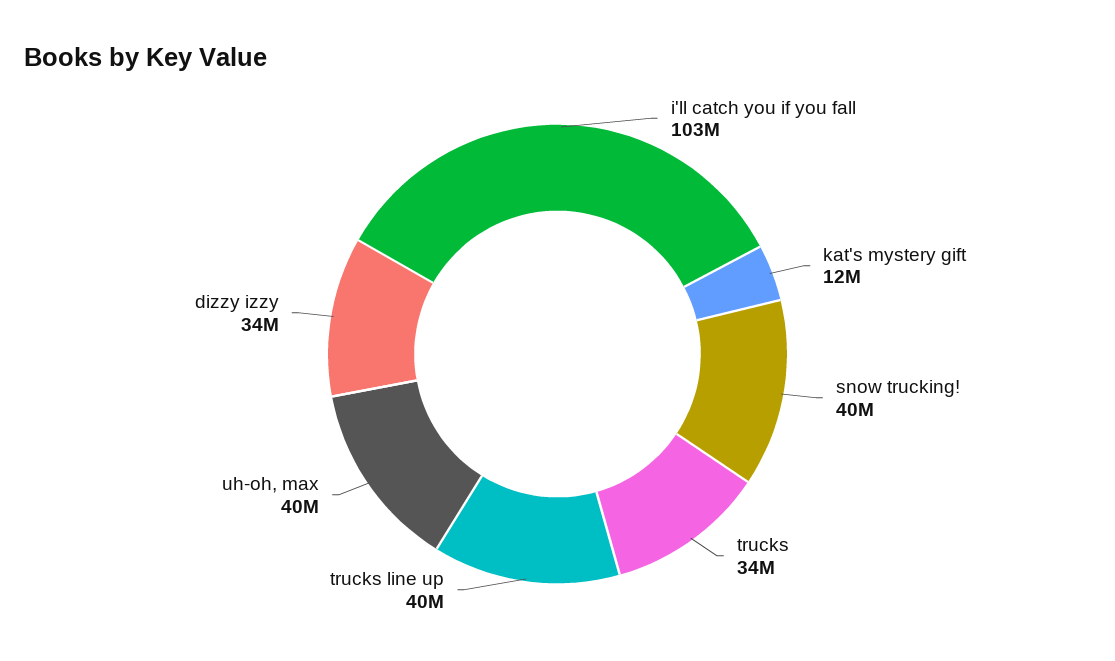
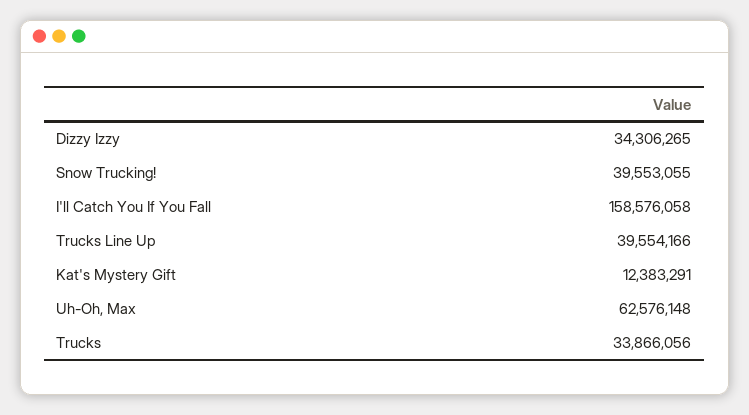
i'll catch you if you fall: 103000000 -> 158576058
uh-oh, max: 40000000 -> 62576148

